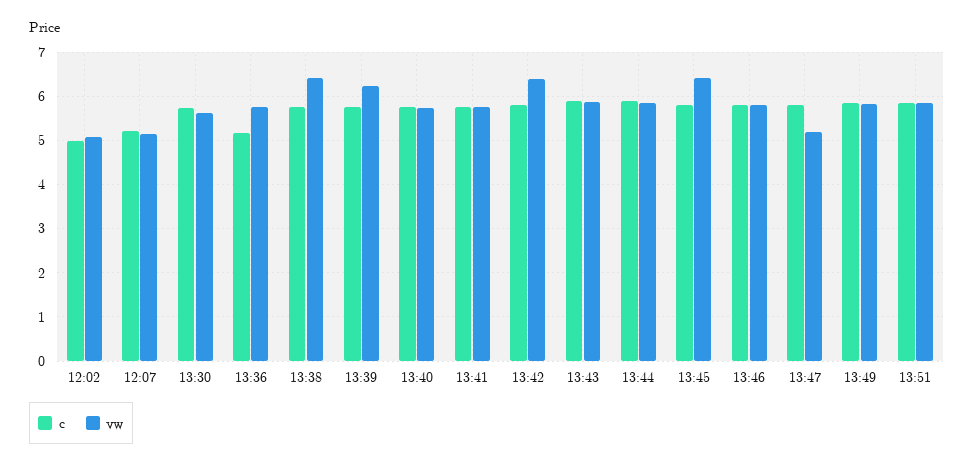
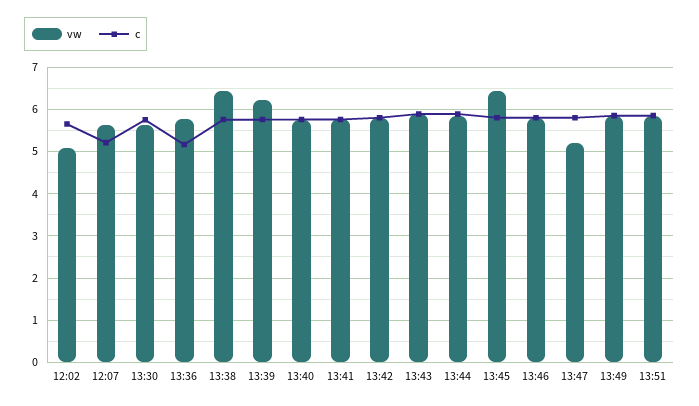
c, 12:02: 5 -> 5.6
vw, 12:07: 5.2 -> 5.6
vw, 13:42: 6.4 -> 5.8

